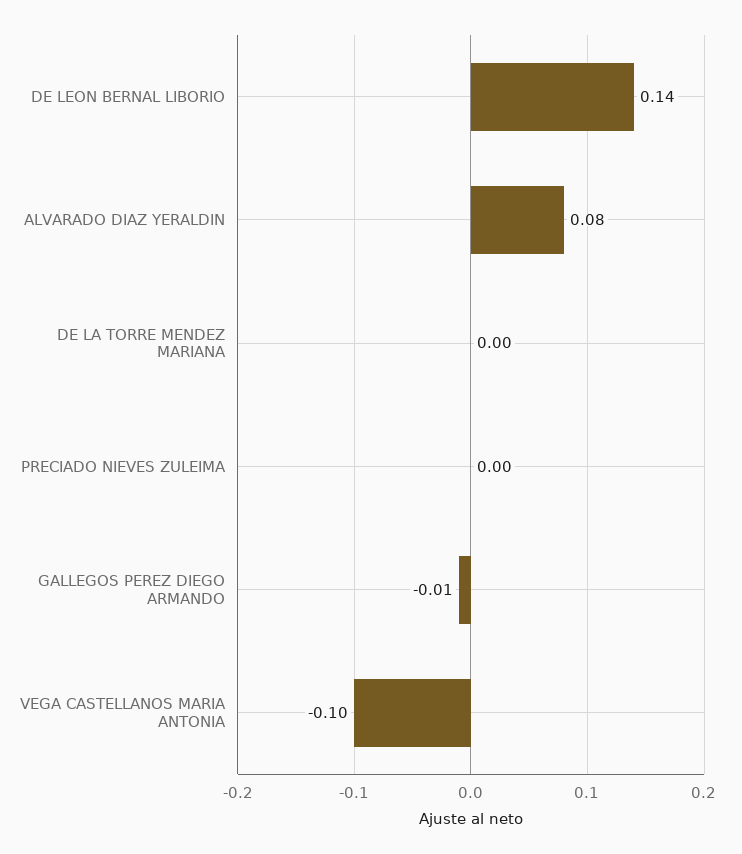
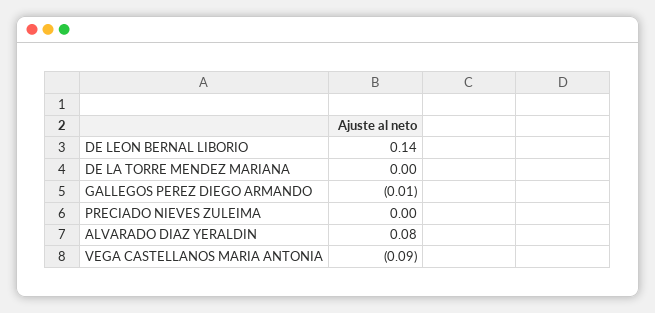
VEGA CASTELLANOS MARIA ANTONIA: -0.1 -> -0.09

